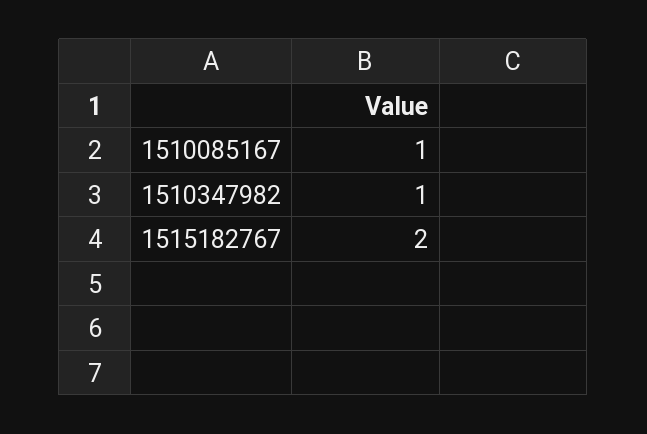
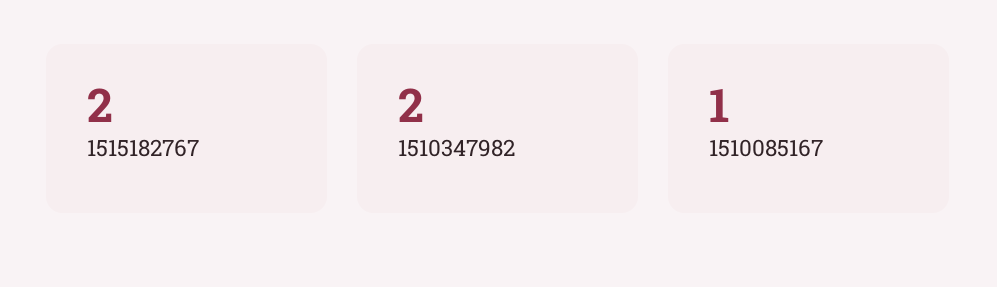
1510347982: 1 -> 2

